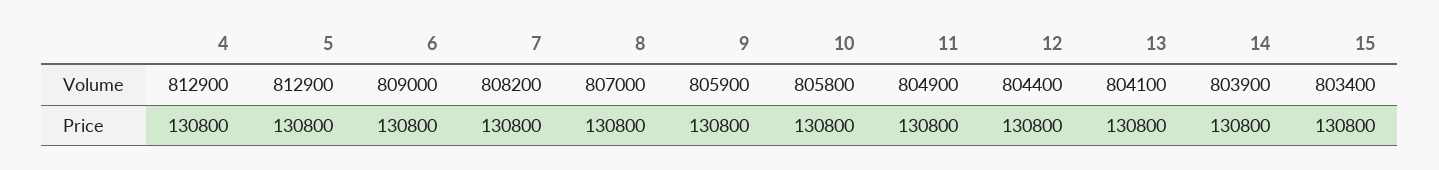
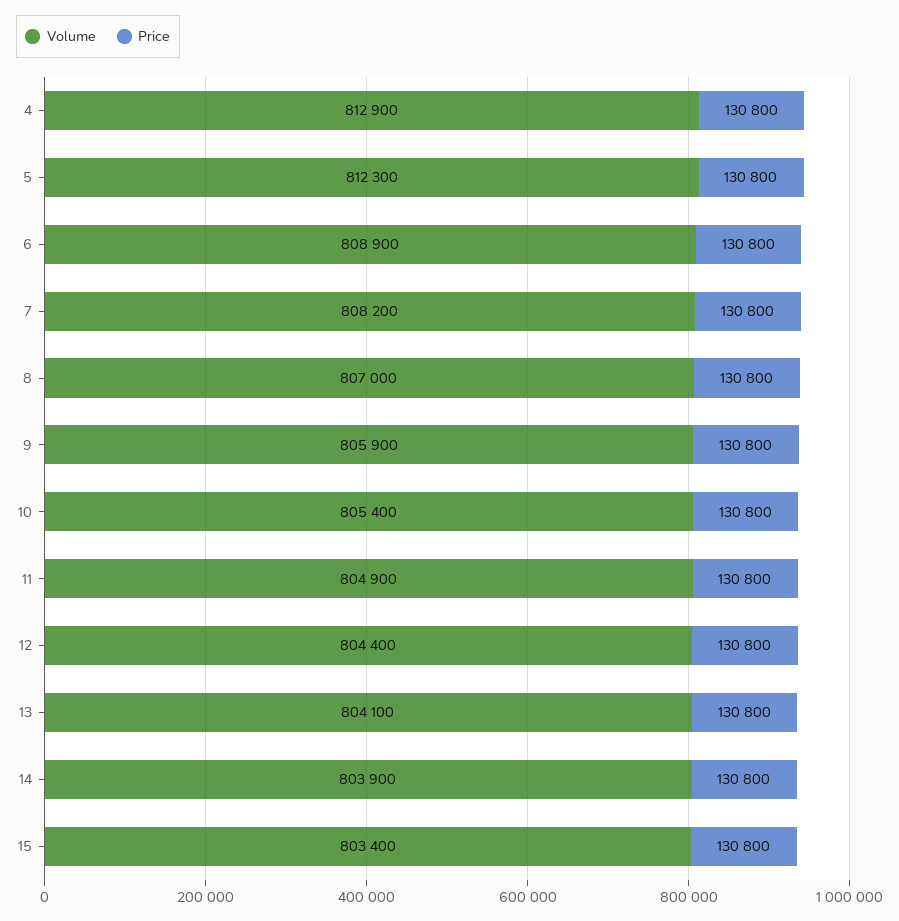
Volume, 5: 812900 -> 812300
Volume, 6: 809000 -> 808900
Volume, 10: 805800 -> 805400

